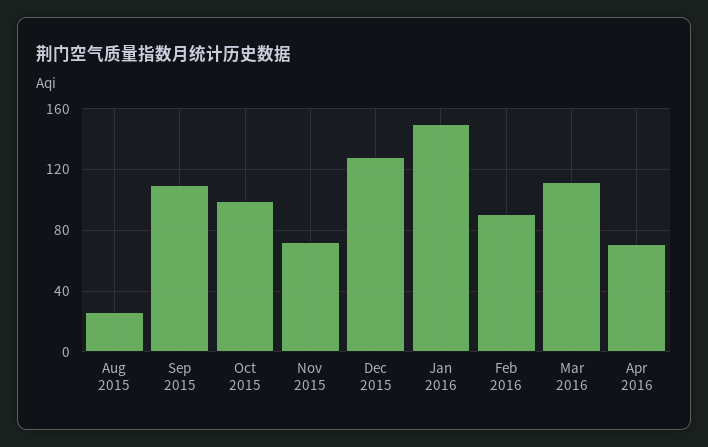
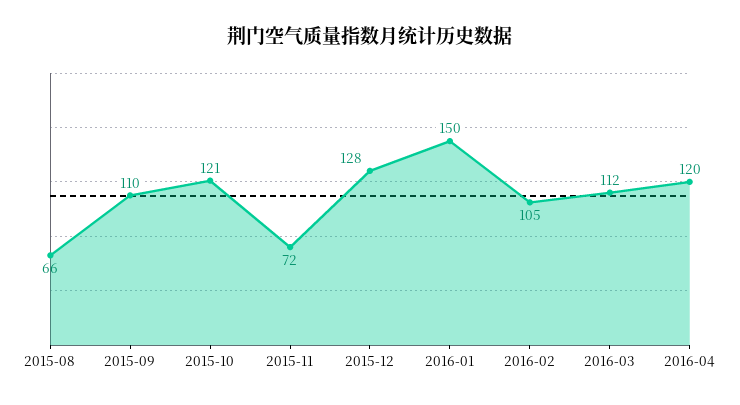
Aug 2015: 25 -> 66
Oct 2015: 100 -> 121
Feb 2016: 90 -> 105
Apr 2016: 70 -> 120

